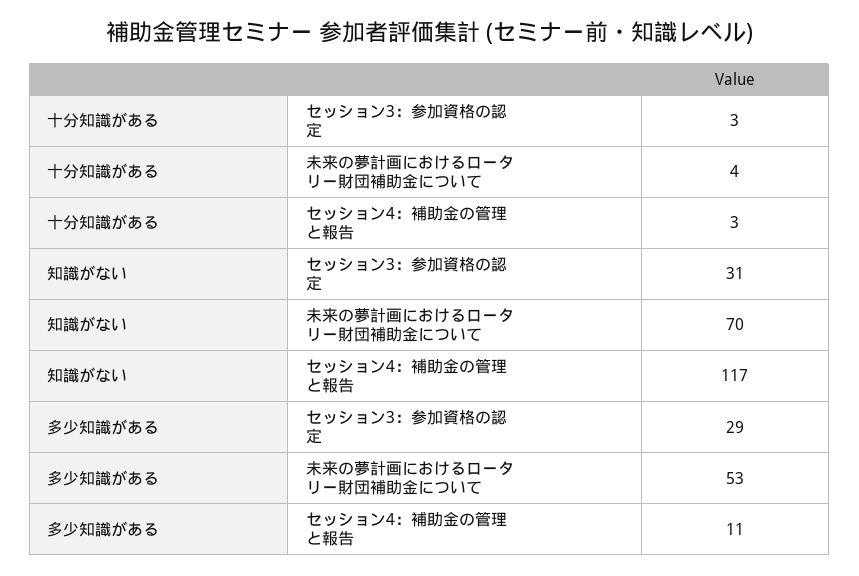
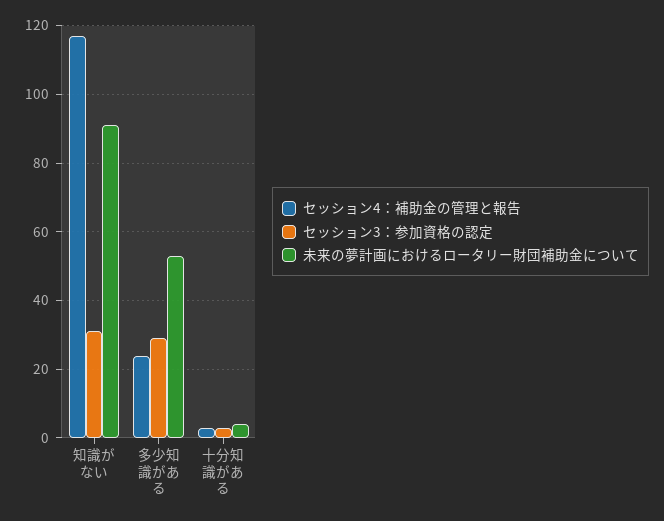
未来の夢計画におけるロータリー財団補助金について, 知識がない: 70 -> 90
セッション4：補助金の管理と報告, 多少知識がある: 11 -> 25

